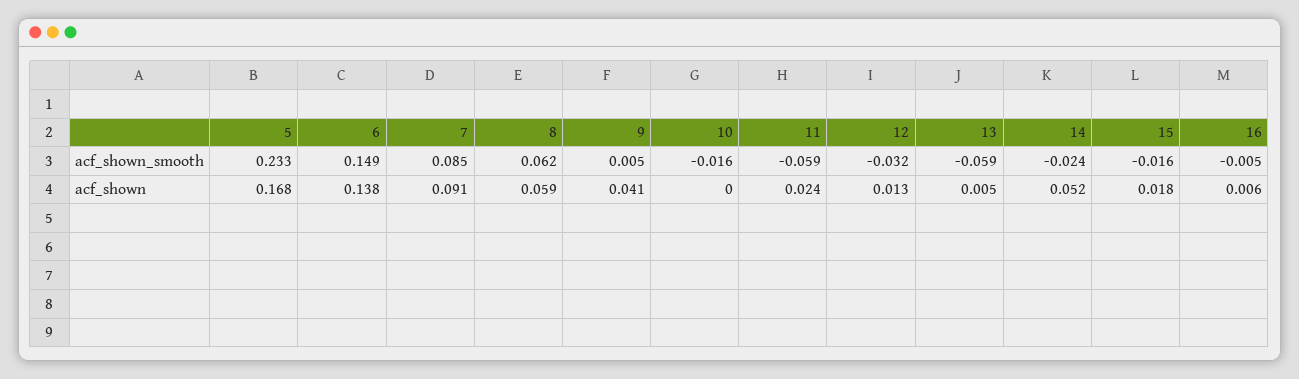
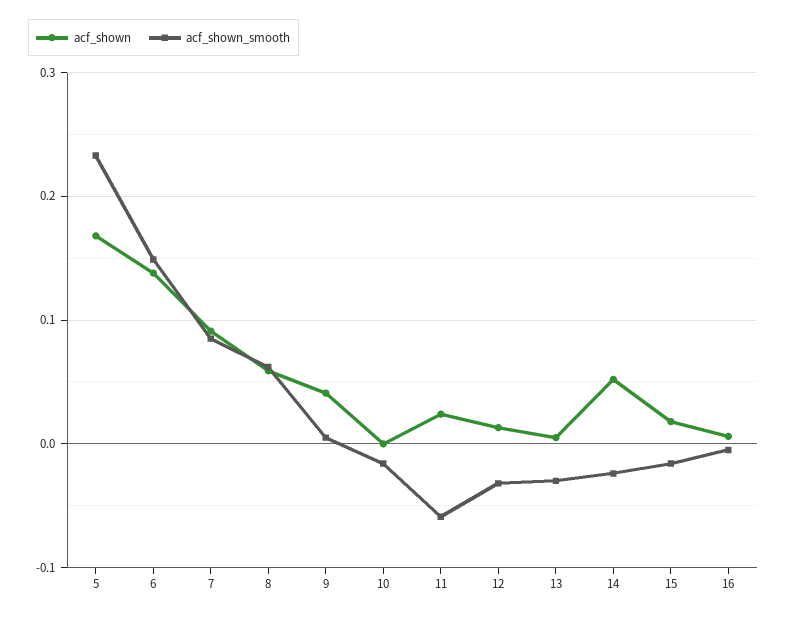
acf_shown_smooth, 13: -0.059 -> -0.03

